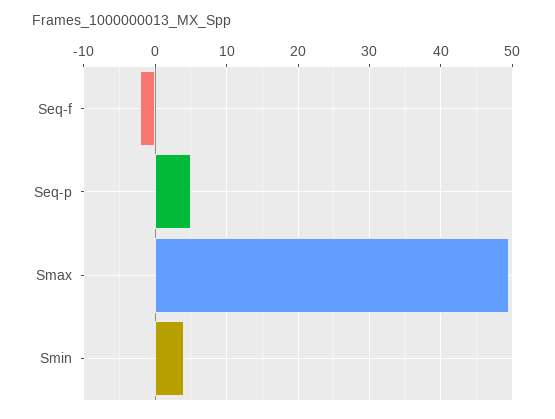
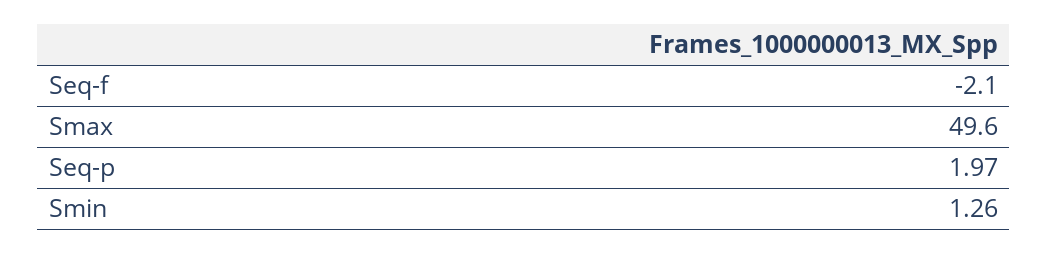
Seq-p: 5 -> 1.97
Smin: 4 -> 1.26

